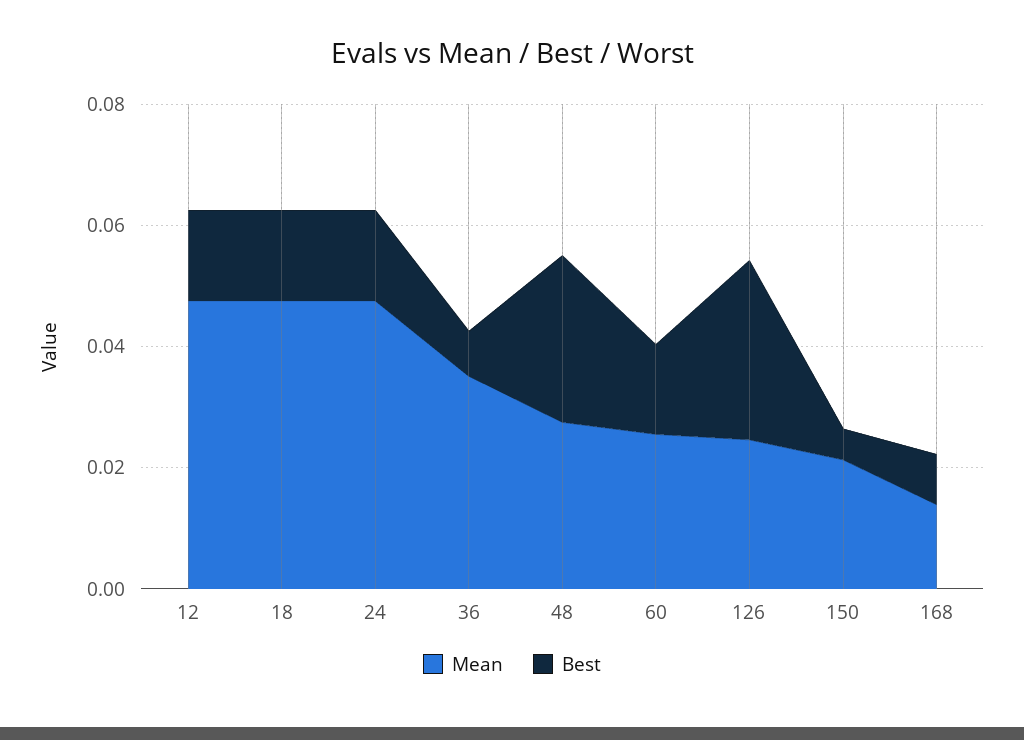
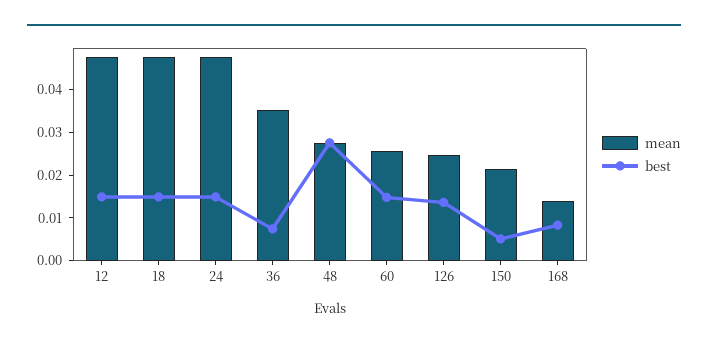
Best, 126: 0.03 -> 0.014

